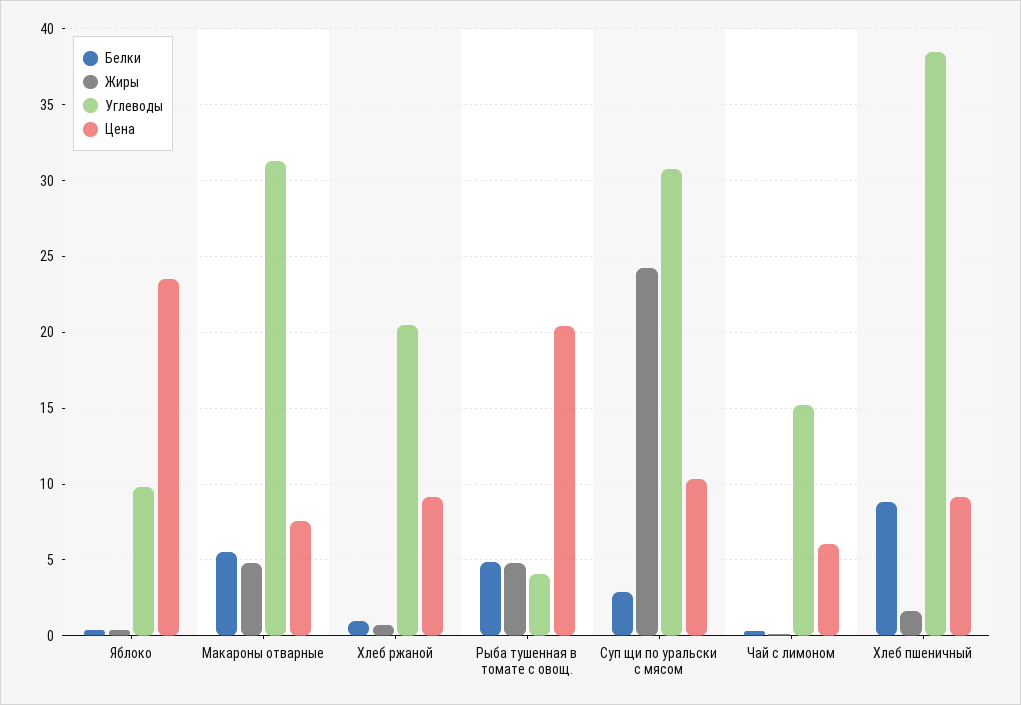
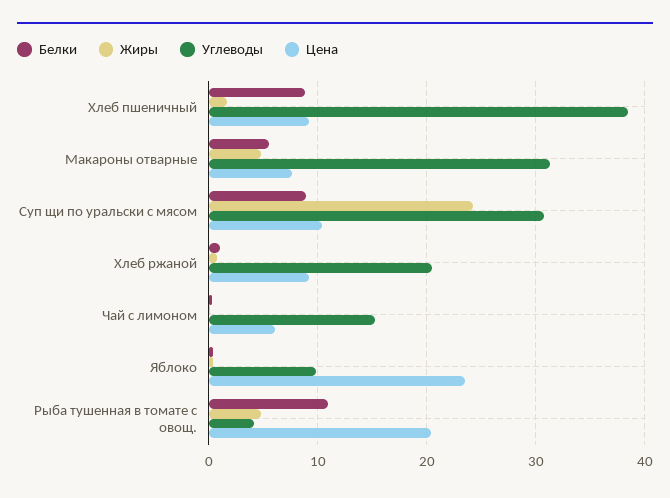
Белки, Рыба тушенная в томате с овощ.: 5 -> 11
Белки, Суп щи по уральски с мясом: 3 -> 9

